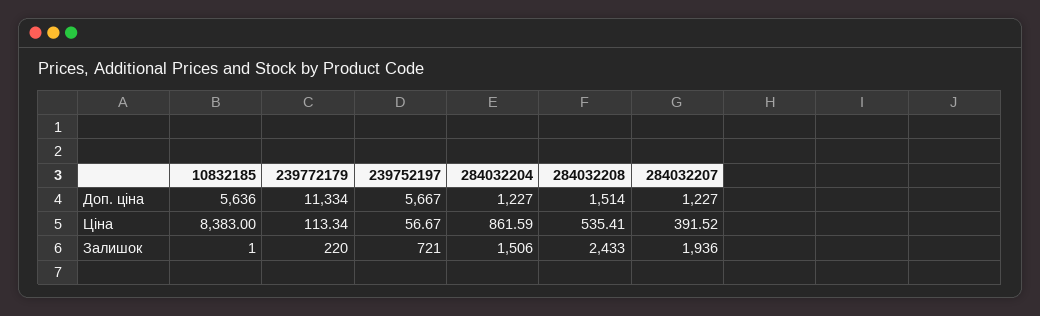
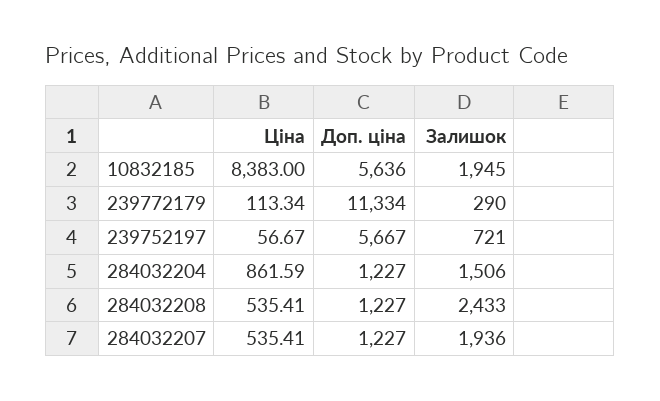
284032208, Доп. ціна: 1514 -> 1227
284032207, Ціна: 391.52 -> 535.41
10832185, Залишок: 1 -> 1945
239772179, Залишок: 220 -> 290

